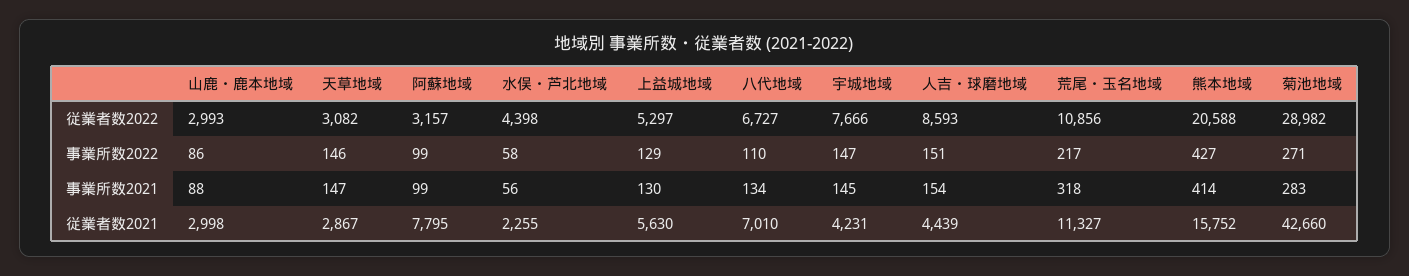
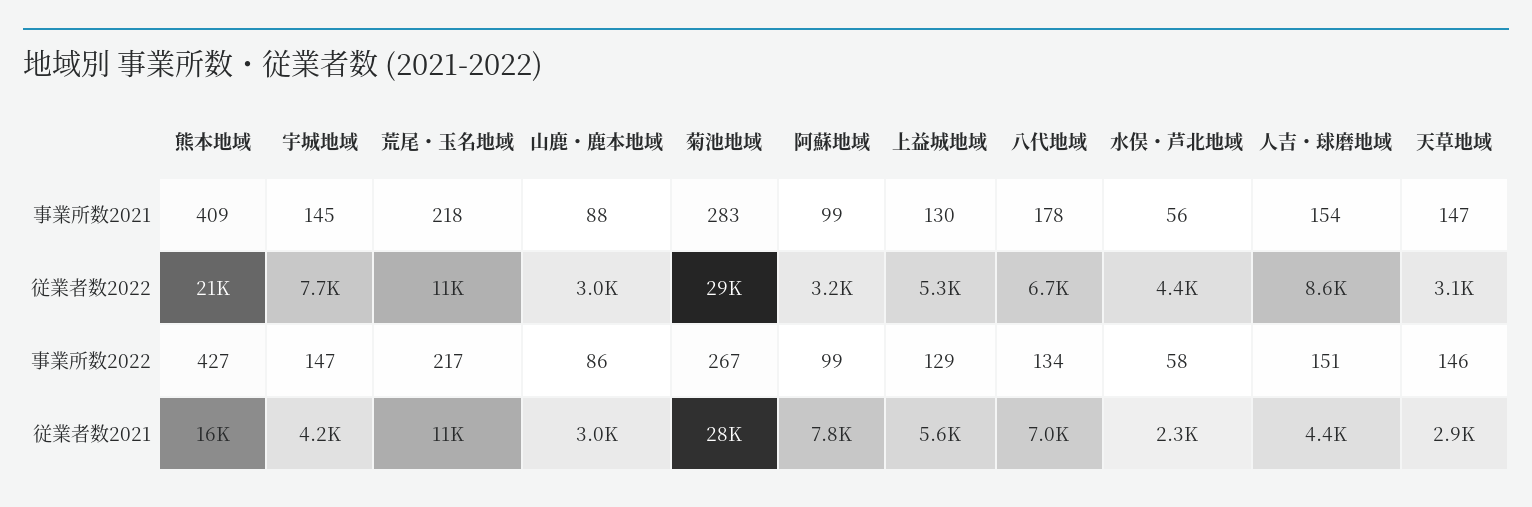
八代地域, 事業所数2022: 110 -> 134
菊池地域, 事業所数2022: 271 -> 267
八代地域, 事業所数2021: 134 -> 178
荒尾・玉名地域, 事業所数2021: 318 -> 218
熊本地域, 事業所数2021: 414 -> 409
菊池地域, 従業者数2021: 42660 -> 28000

